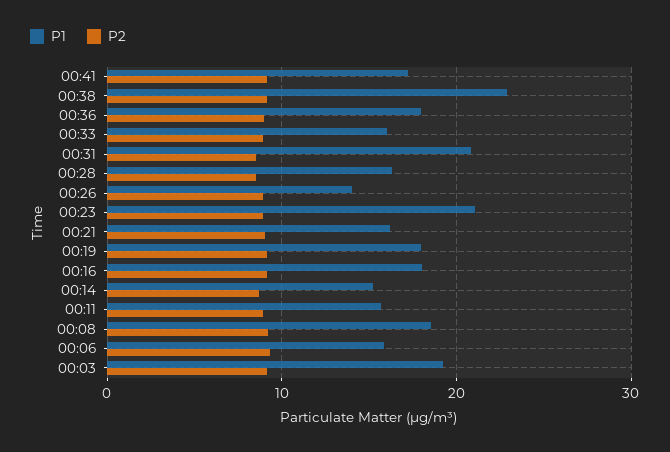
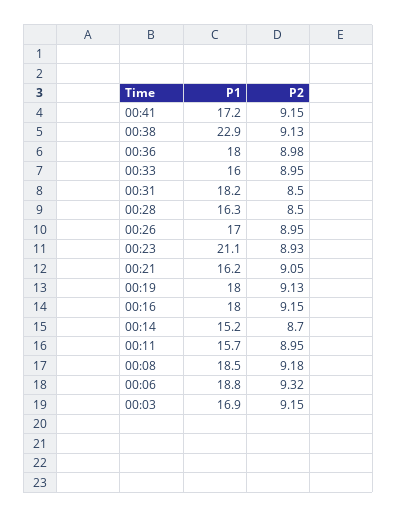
P1, 00:31: 21 -> 18.2
P1, 00:26: 14 -> 17
P1, 00:06: 16 -> 18.8
P1, 00:03: 19 -> 16.9

